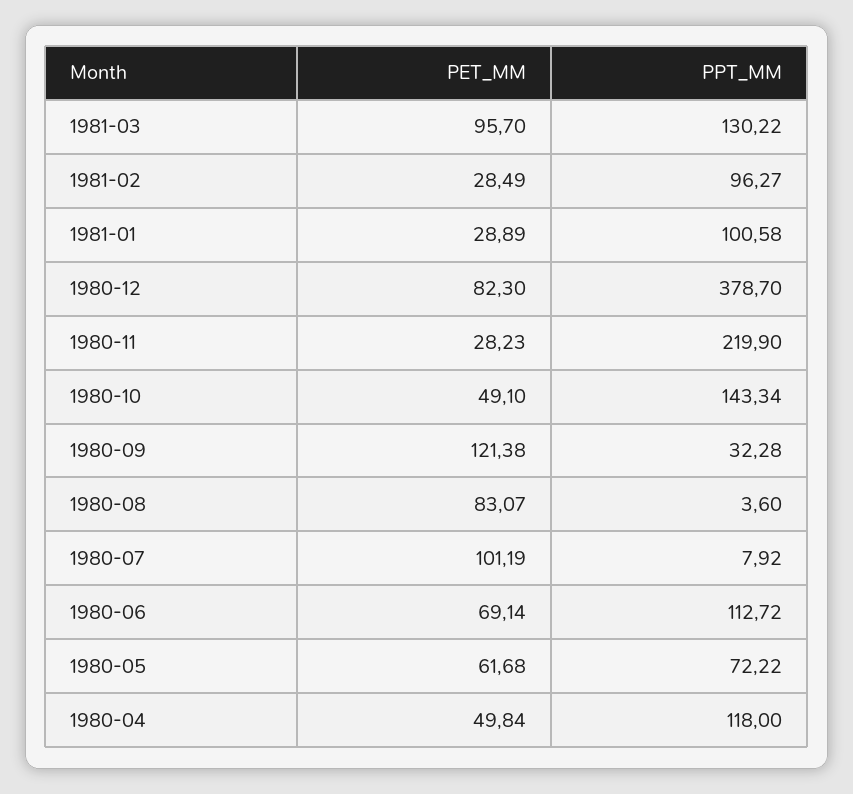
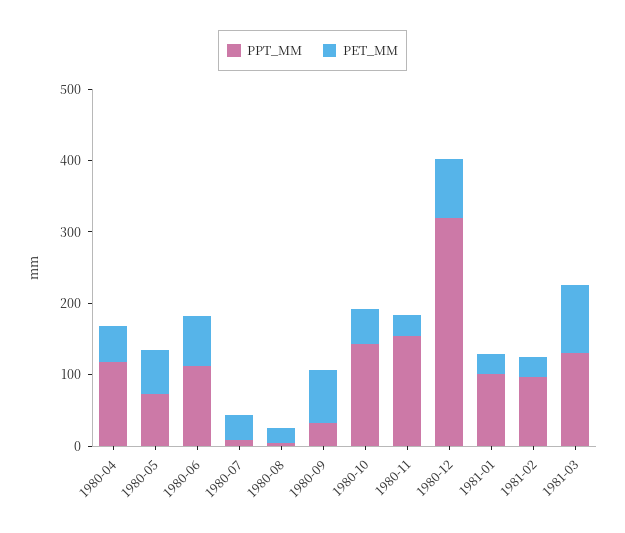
PPT_MM, 1980-12: 378.7 -> 320
PPT_MM, 1980-11: 219.9 -> 160
PET_MM, 1980-09: 121.38 -> 80
PET_MM, 1980-08: 83.07 -> 20
PET_MM, 1980-07: 101.19 -> 40

